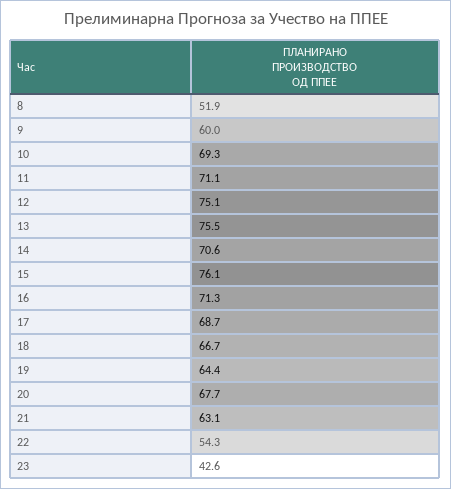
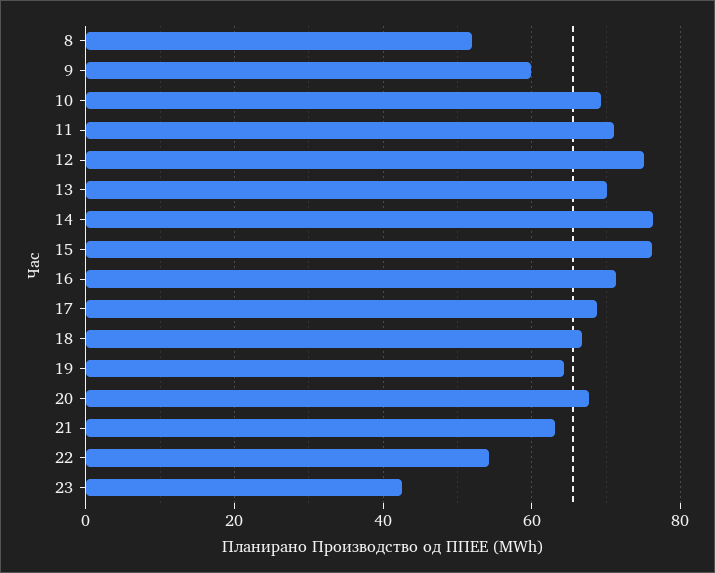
13: 75.5 -> 70
14: 70.6 -> 76

